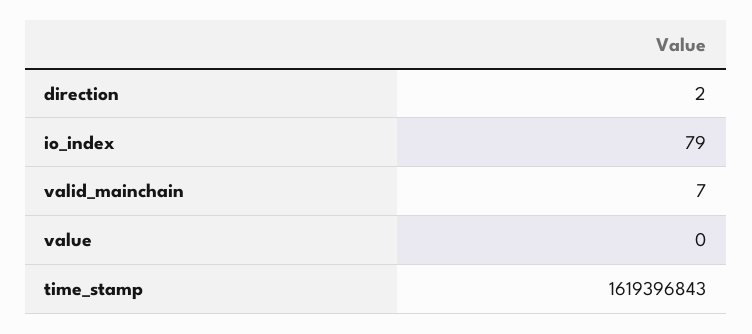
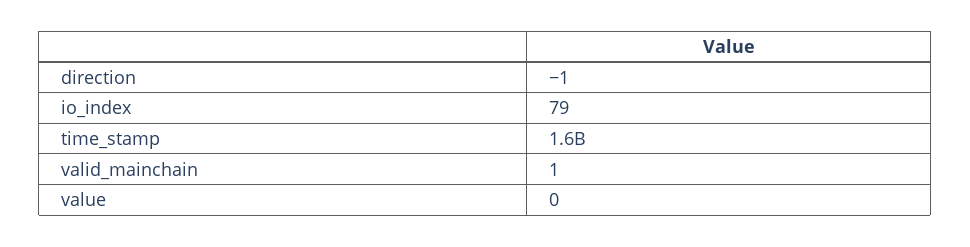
direction: 2 -> -1
valid_mainchain: 7 -> 1

